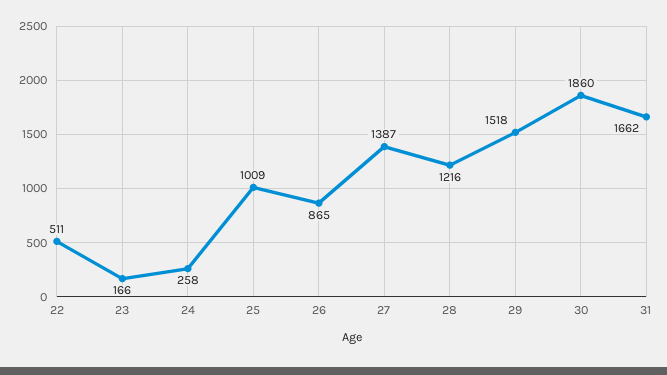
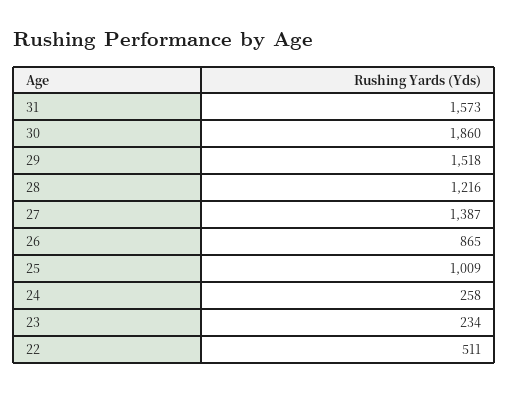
23: 166 -> 234
31: 1662 -> 1573

